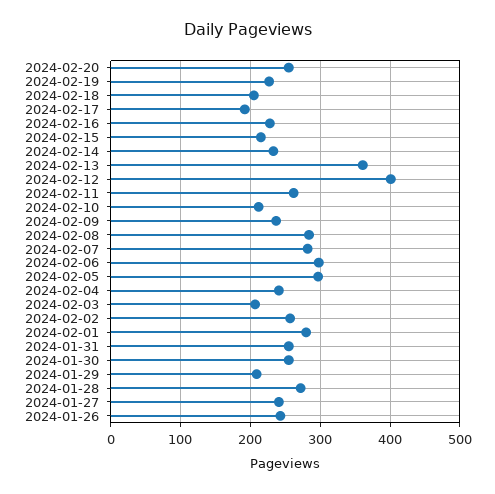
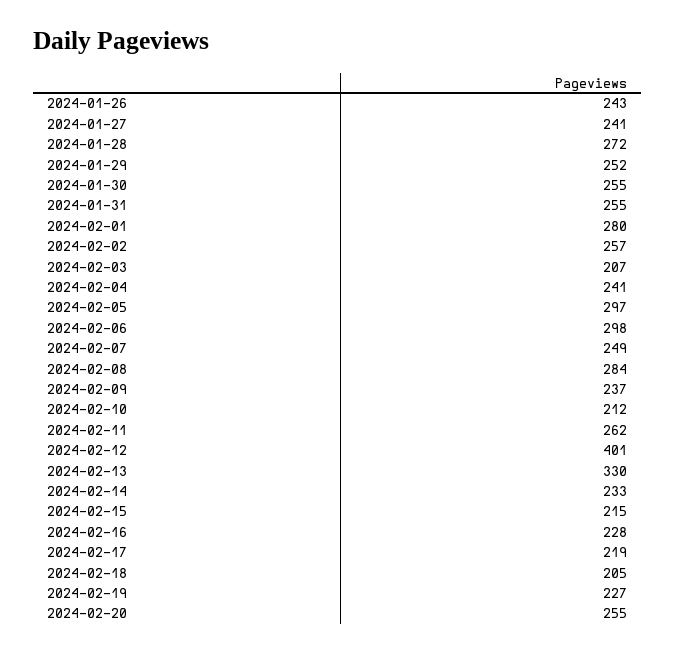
2024-02-17: 190 -> 219
2024-02-13: 360 -> 330
2024-02-07: 280 -> 249
2024-01-29: 210 -> 252

